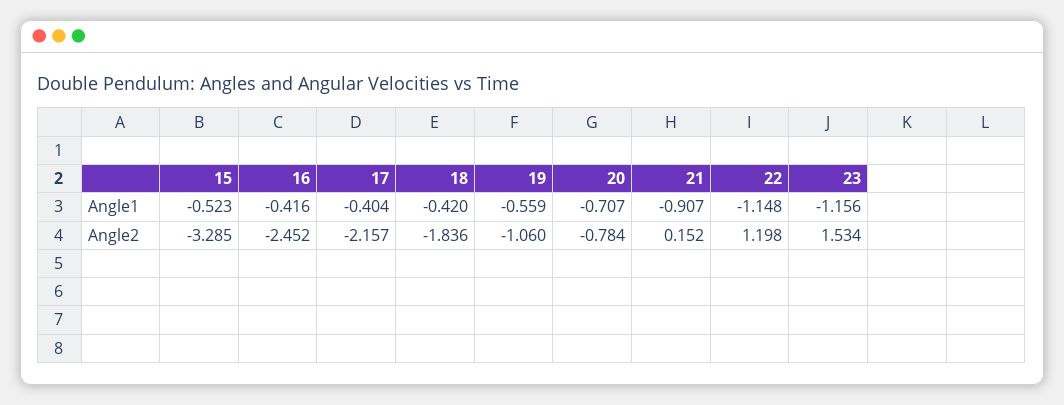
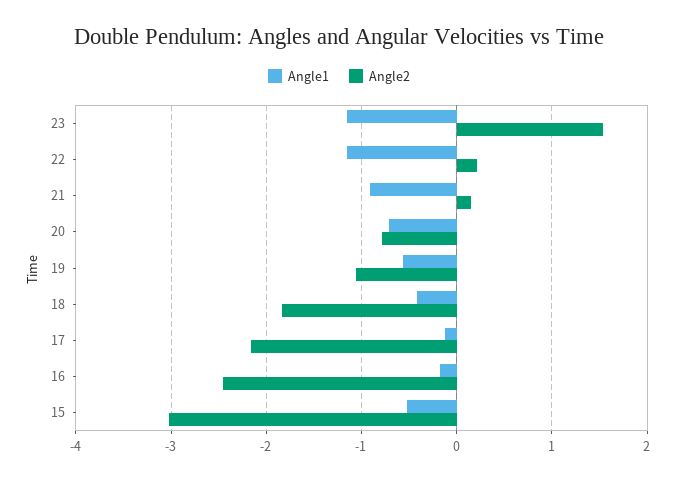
Angle1, 16: -0.416 -> -0.2
Angle1, 17: -0.404 -> -0.1
Angle2, 15: -3.285 -> -3
Angle2, 22: 1.198 -> 0.2

